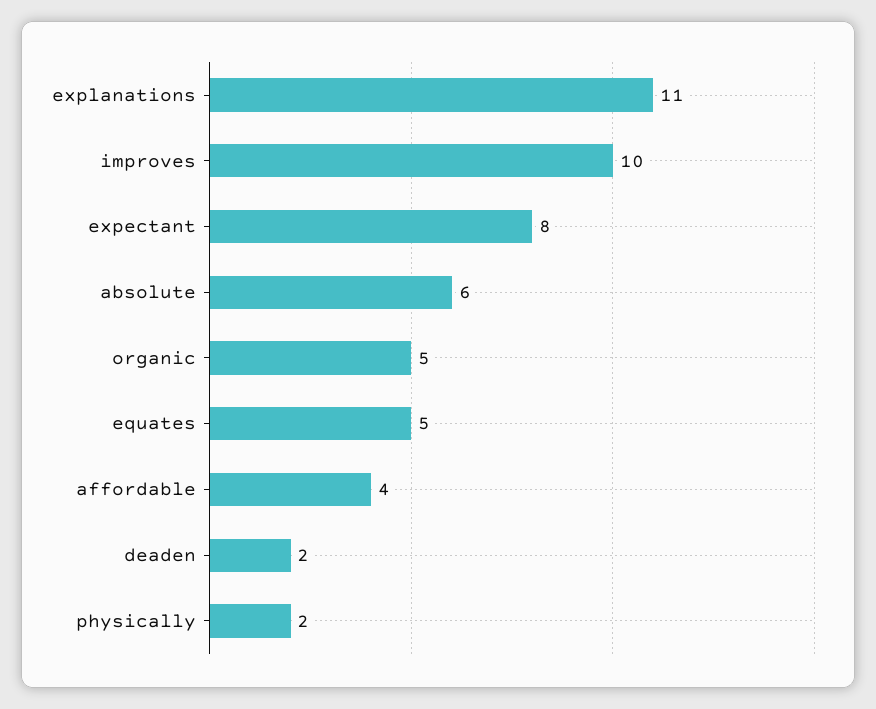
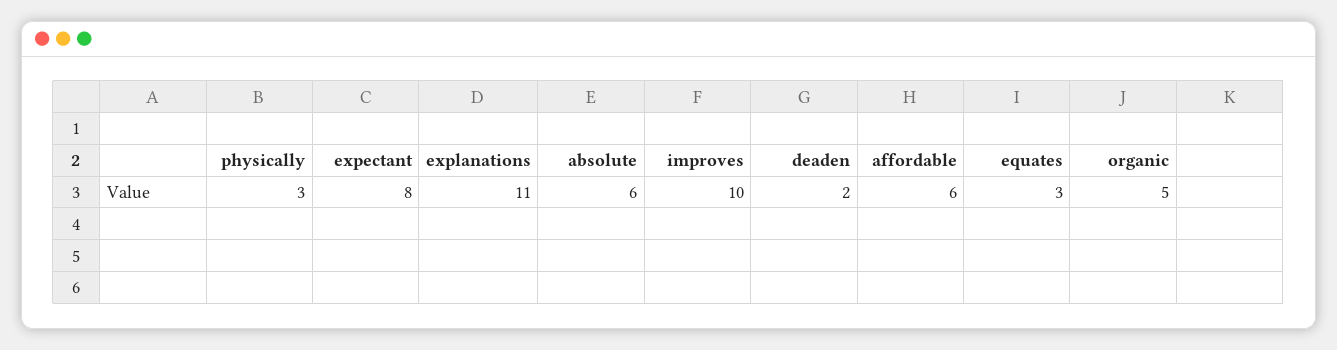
equates: 5 -> 3
affordable: 4 -> 6
physically: 2 -> 3

